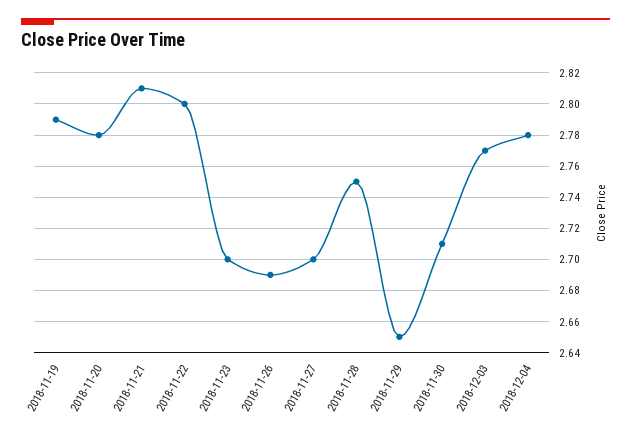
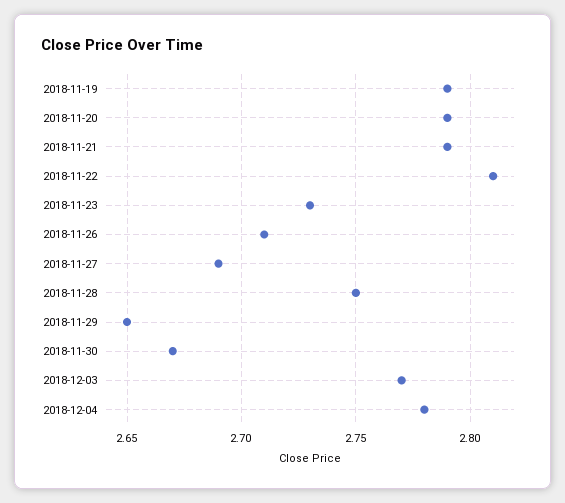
2018-11-20: 2.78 -> 2.79
2018-11-21: 2.81 -> 2.79
2018-11-22: 2.8 -> 2.81
2018-11-23: 2.7 -> 2.73
2018-11-26: 2.69 -> 2.71
2018-11-27: 2.7 -> 2.69
2018-11-30: 2.71 -> 2.67

